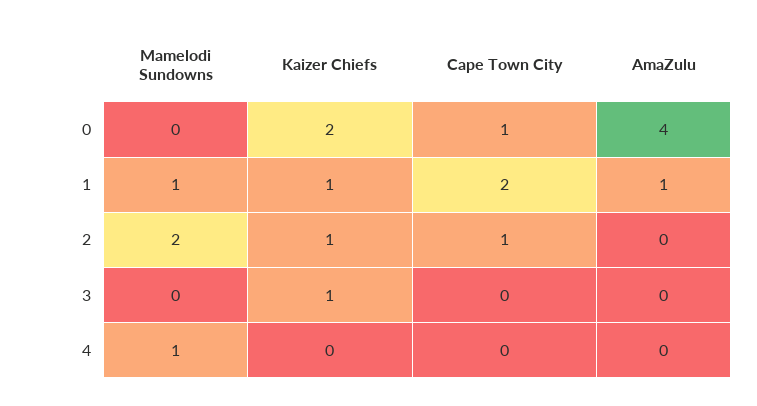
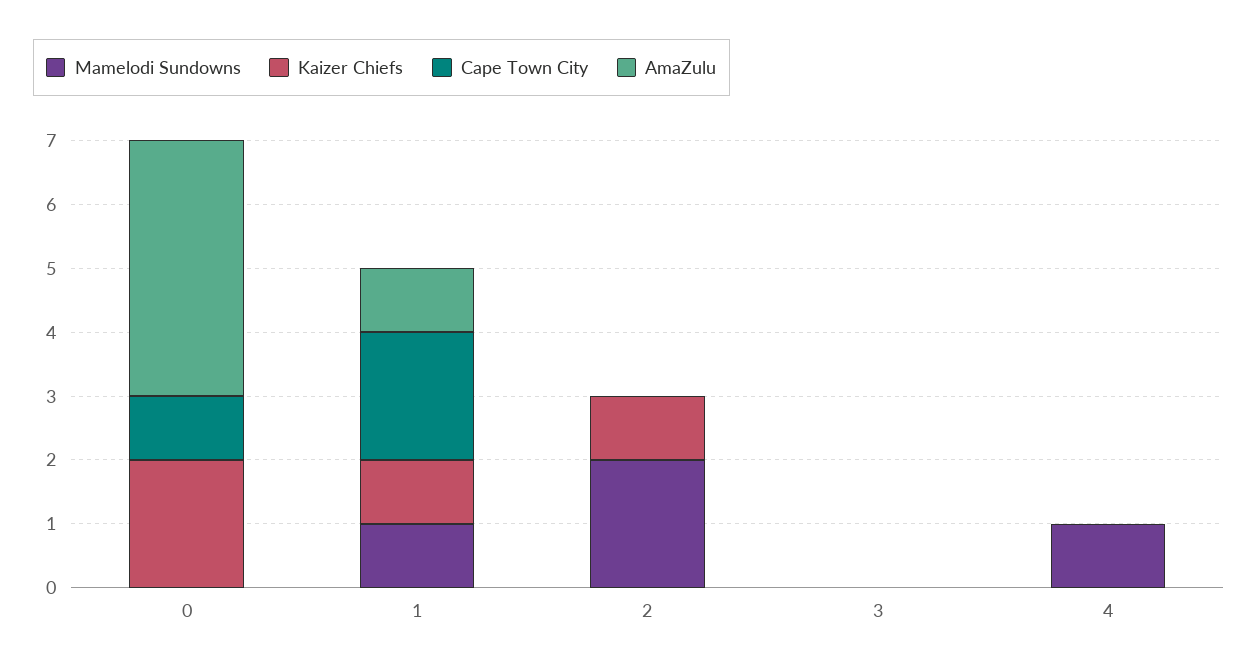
Cape Town City, 2: 1 -> 0
Kaizer Chiefs, 3: 1 -> 0

